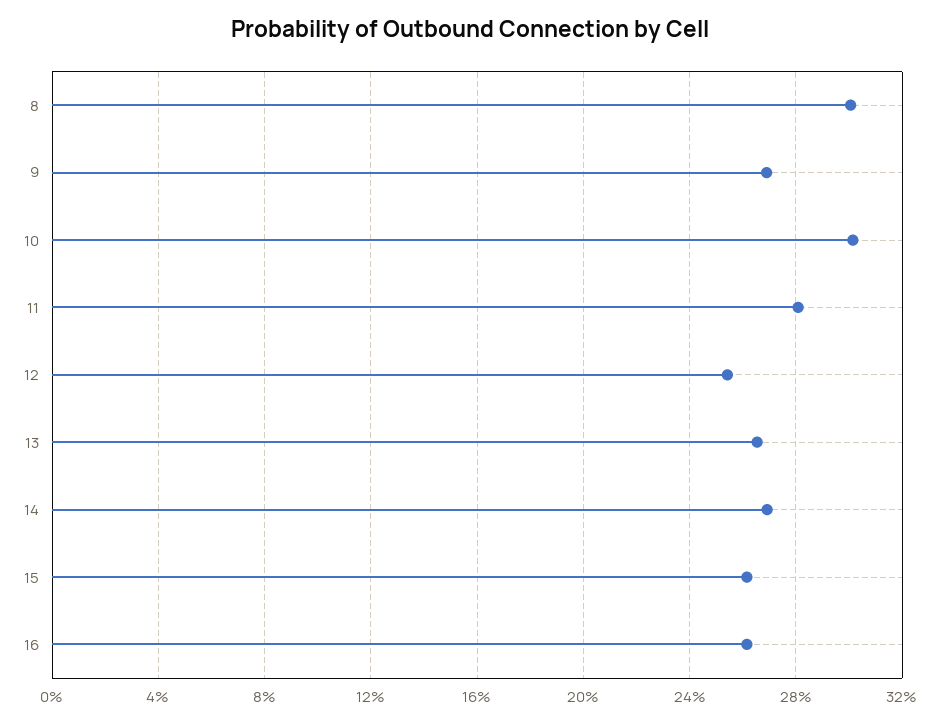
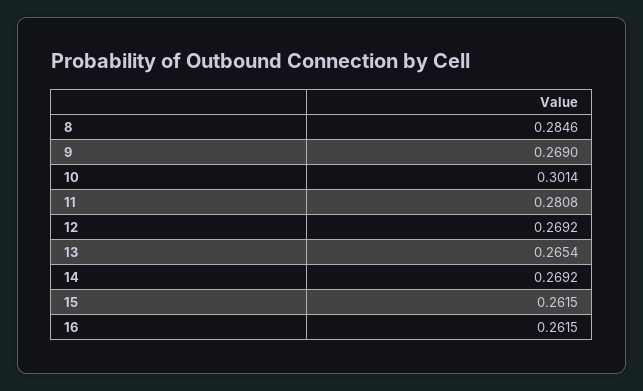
8: 0.3 -> 0.2846
12: 0.255 -> 0.2692

